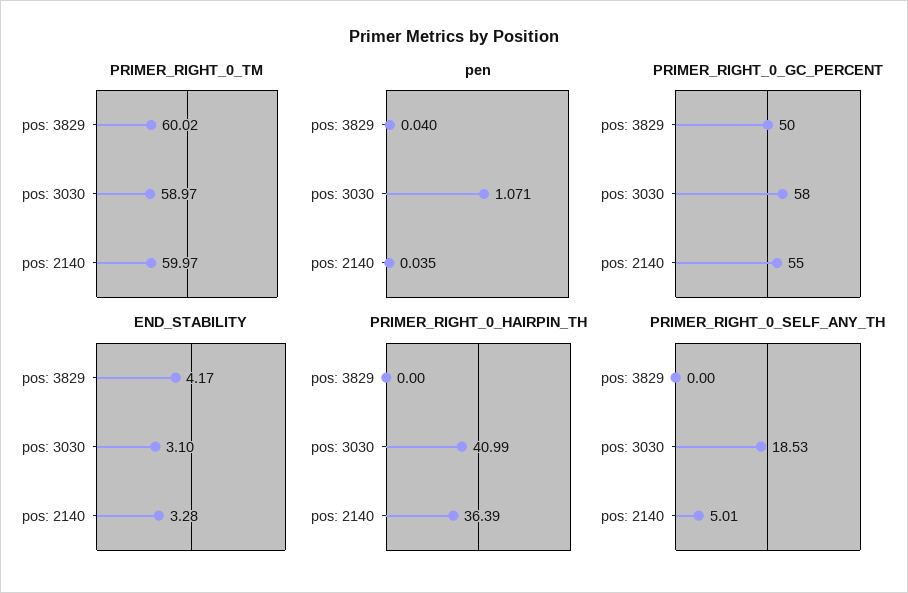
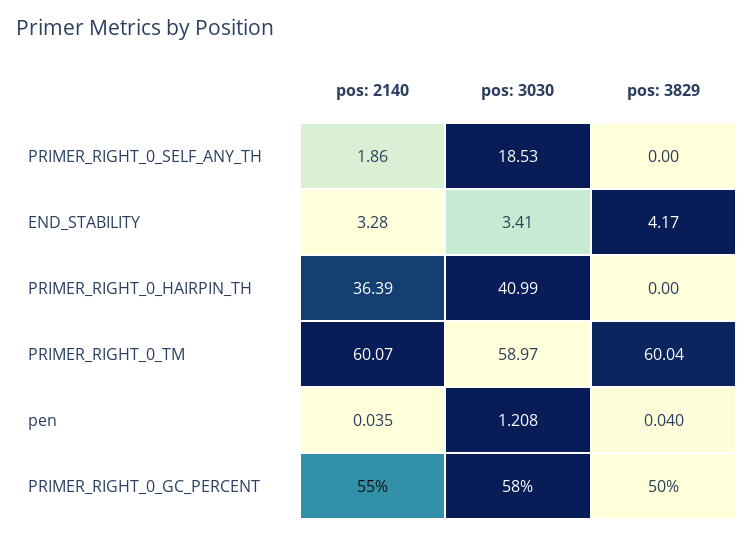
PRIMER_RIGHT_0_TM, pos: 3829: 60.02 -> 60.04
PRIMER_RIGHT_0_TM, pos: 2140: 59.97 -> 60.07
pen, pos: 3030: 1.071 -> 1.208
END_STABILITY, pos: 3030: 3.1 -> 3.41
PRIMER_RIGHT_0_SELF_ANY_TH, pos: 2140: 5.01 -> 1.86

